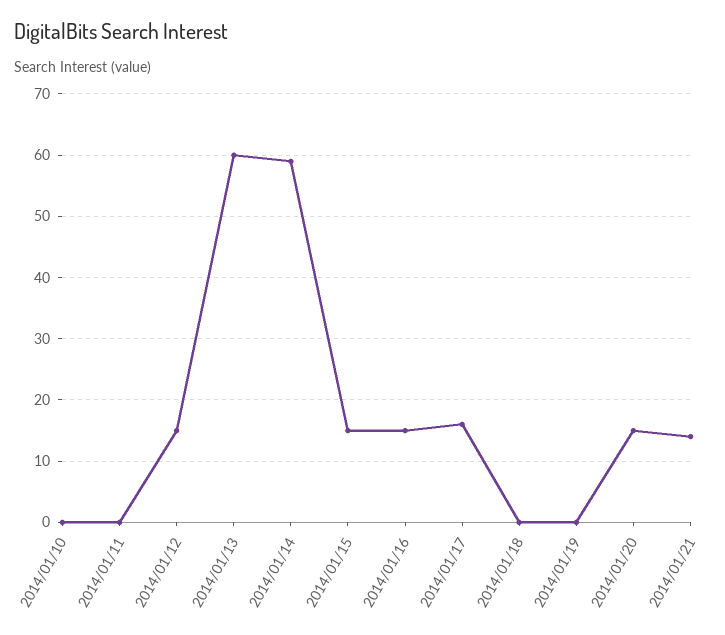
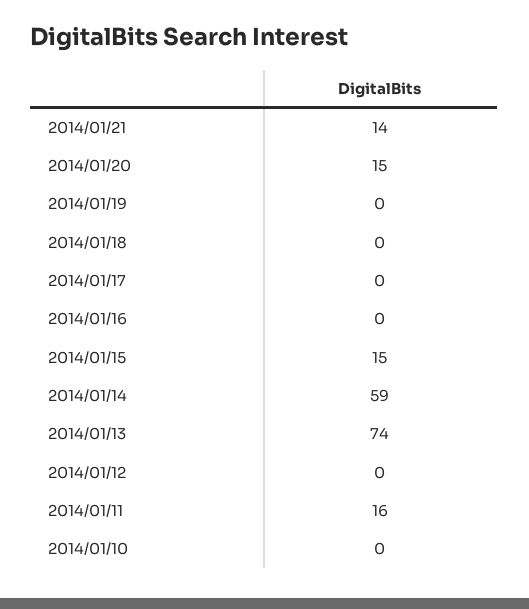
2014/01/11: 0 -> 16
2014/01/12: 15 -> 0
2014/01/13: 60 -> 74
2014/01/16: 15 -> 0
2014/01/17: 16 -> 0

